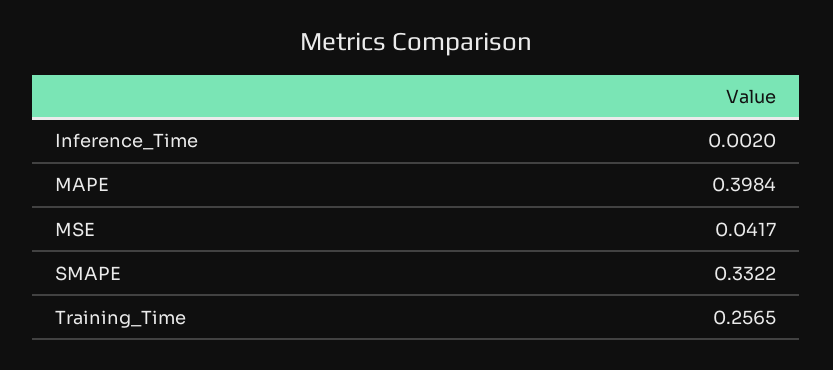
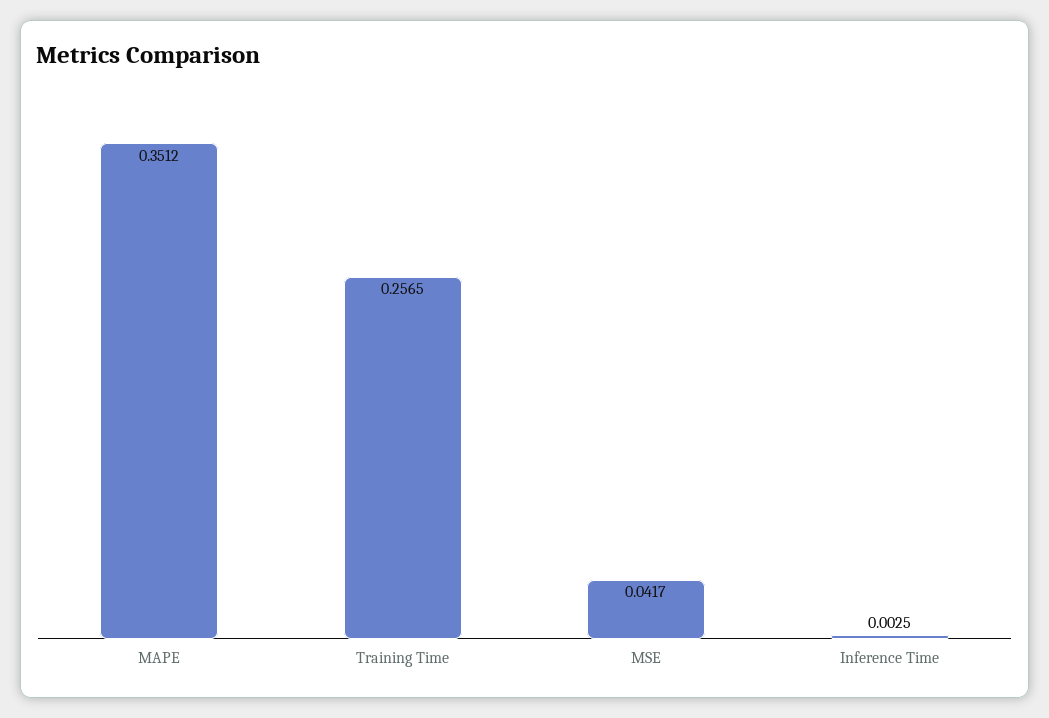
Inference_Time: 0.002 -> 0.0025
MAPE: 0.3984 -> 0.3512
SMAPE: 0.3322 -> none

